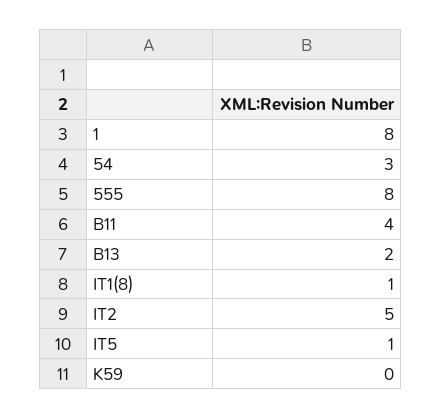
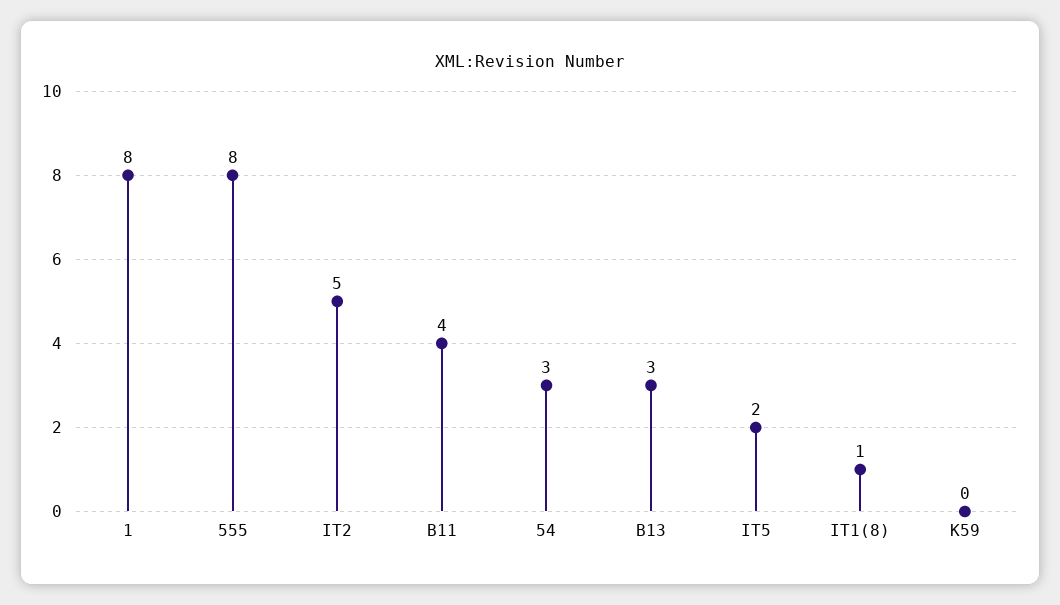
B13: 2 -> 3
IT5: 1 -> 2

